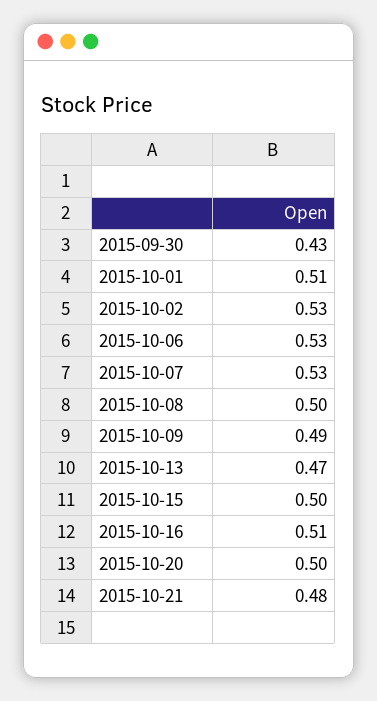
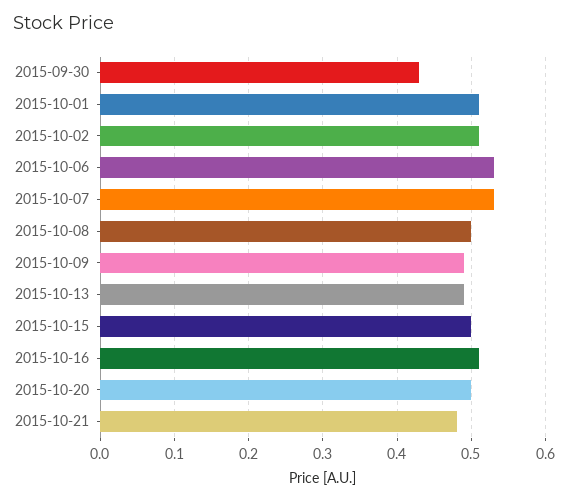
2015-10-02: 0.53 -> 0.51
2015-10-13: 0.47 -> 0.49

